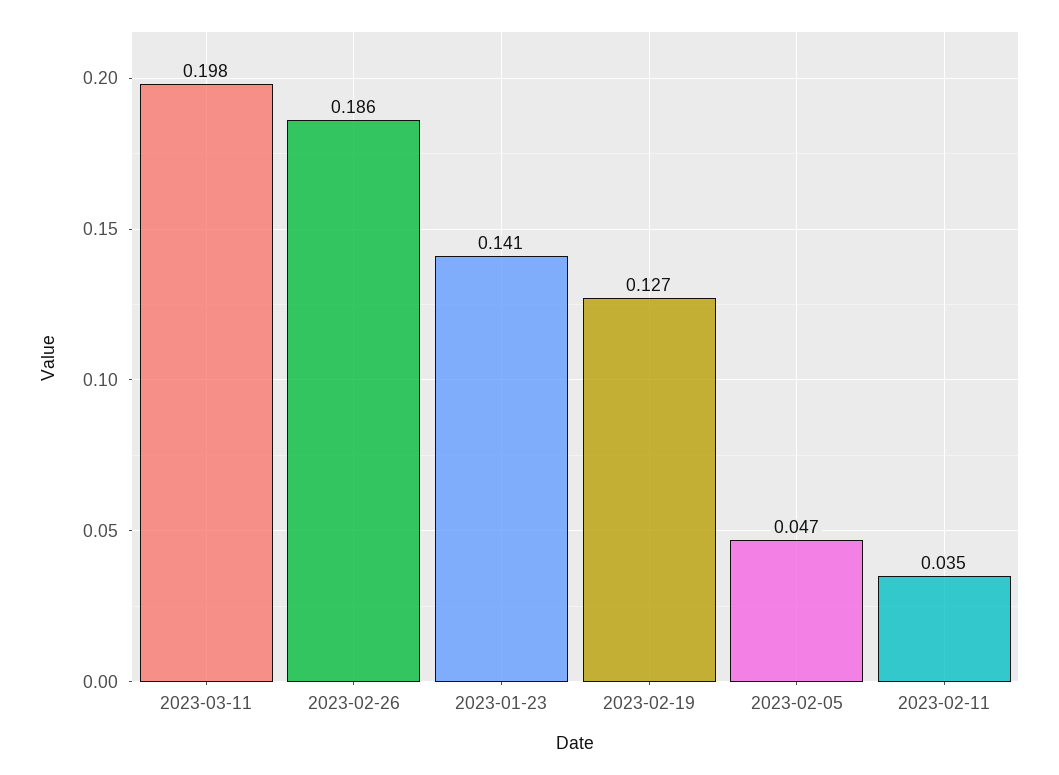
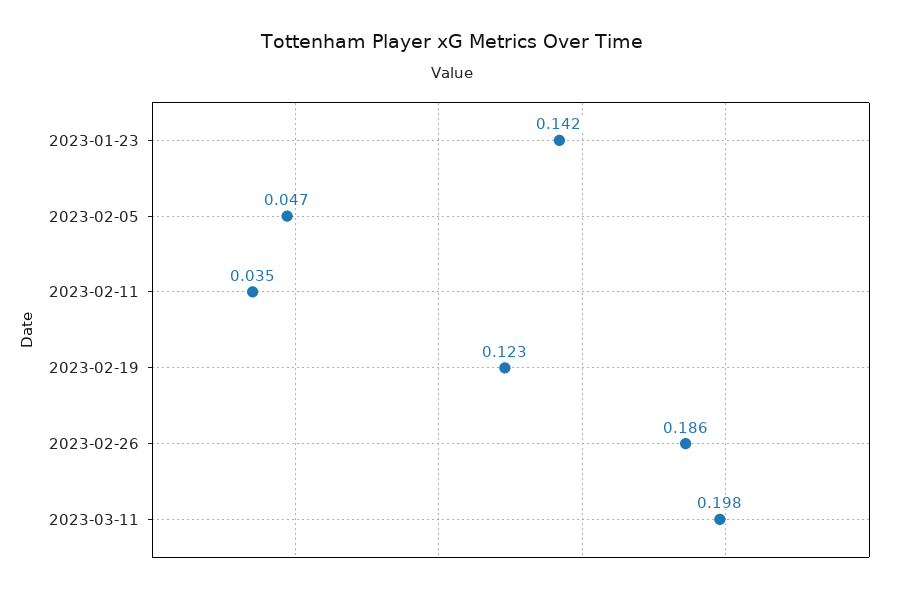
2023-01-23: 0.141 -> 0.142
2023-02-19: 0.127 -> 0.123

